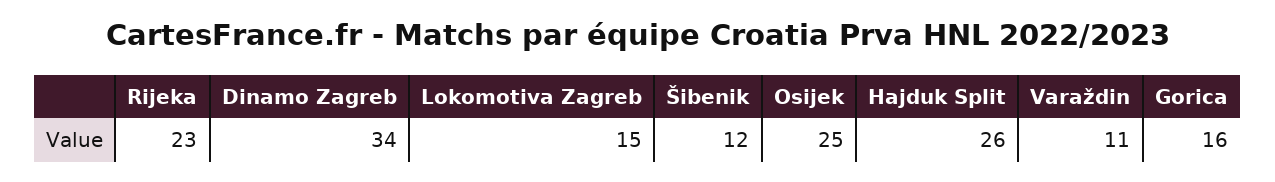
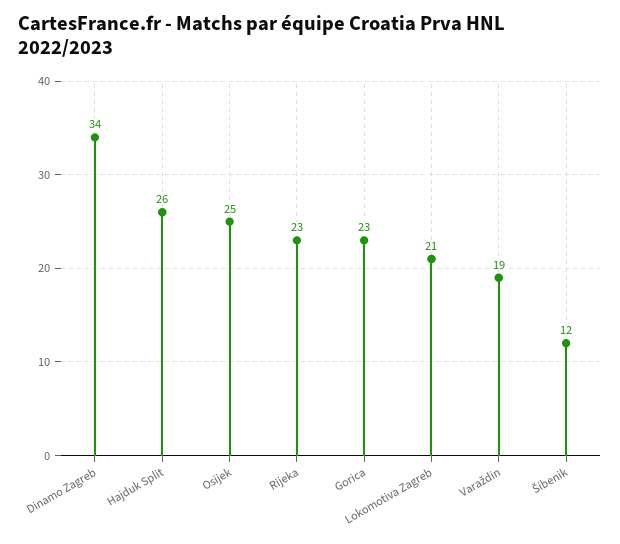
Lokomotiva Zagreb: 15 -> 21
Varaždin: 11 -> 19
Gorica: 16 -> 23

